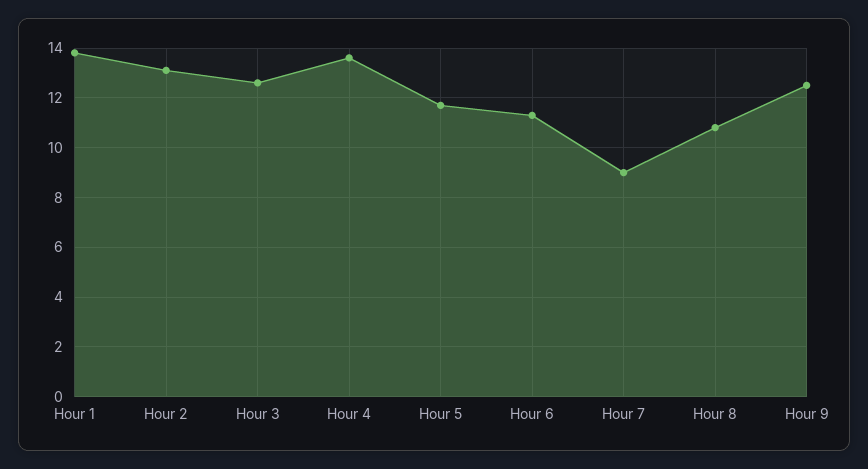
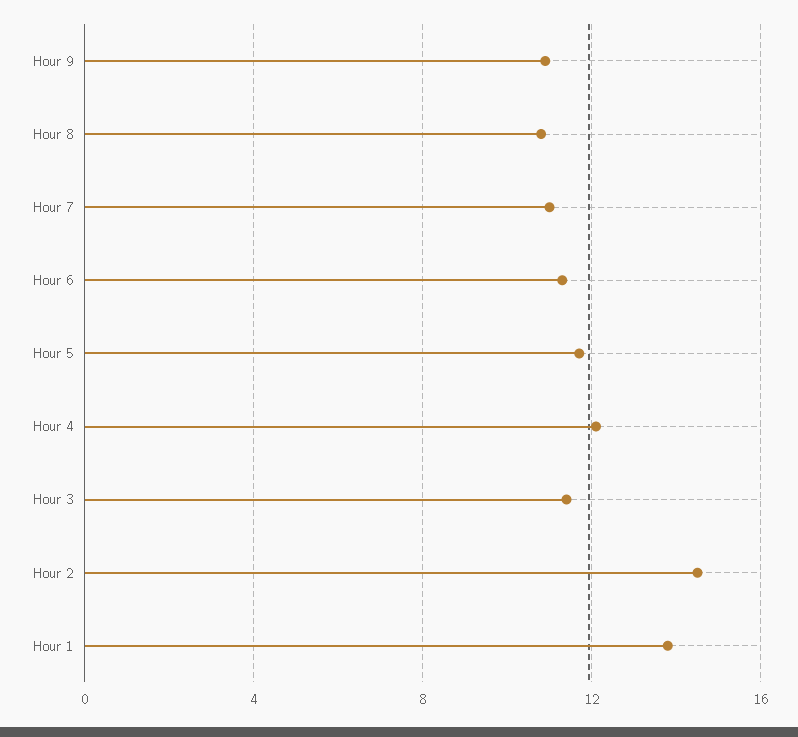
Hour 2: 13 -> 14.5
Hour 3: 12.5 -> 11.5
Hour 4: 13.5 -> 12
Hour 7: 9 -> 11
Hour 9: 12.5 -> 11

